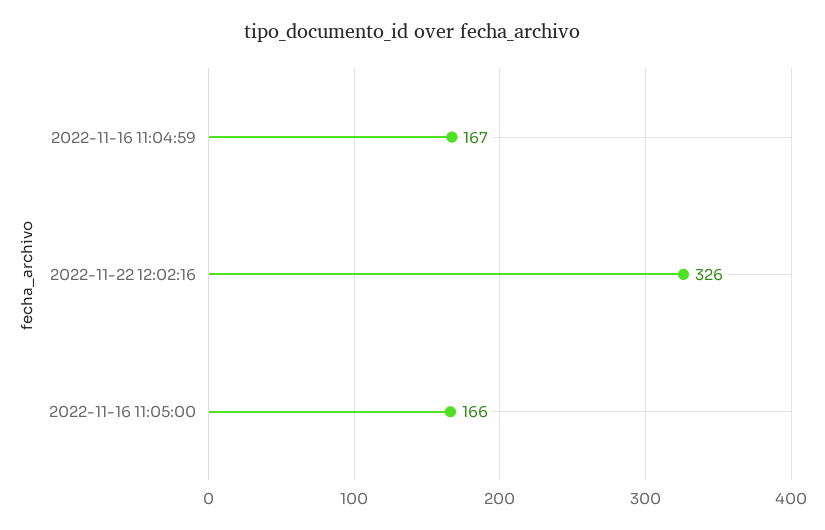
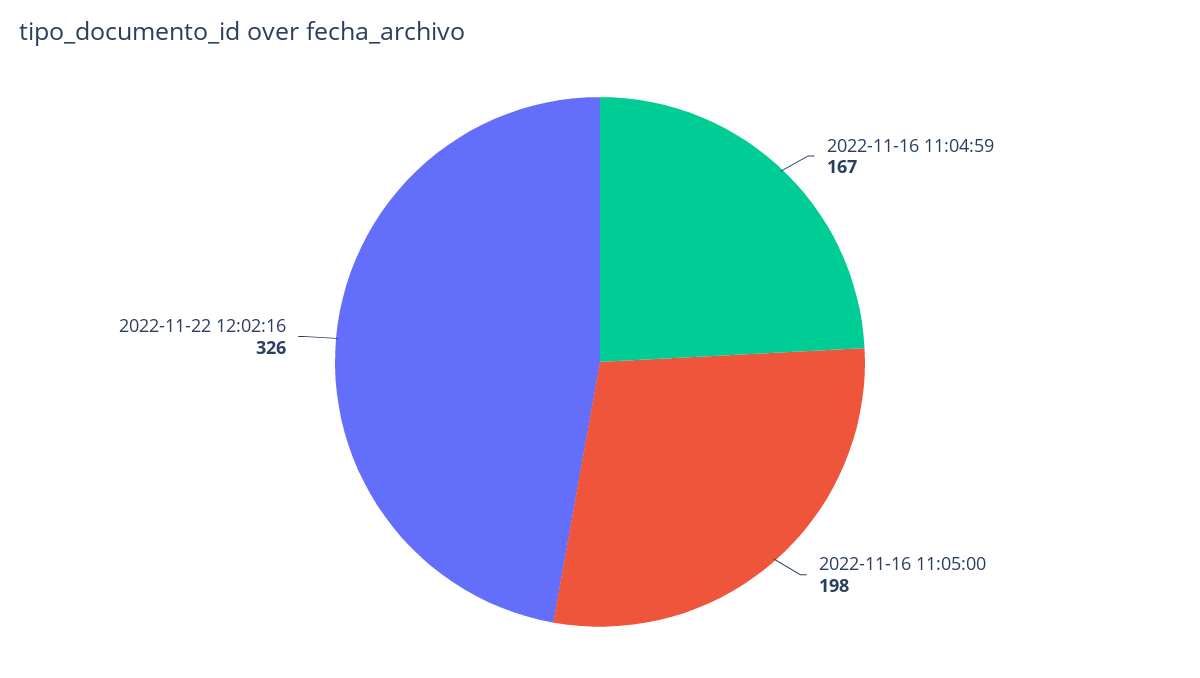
2022-11-16 11:05:00: 166 -> 198

